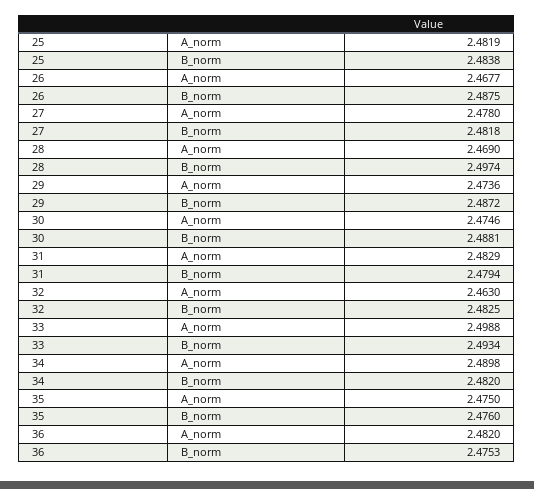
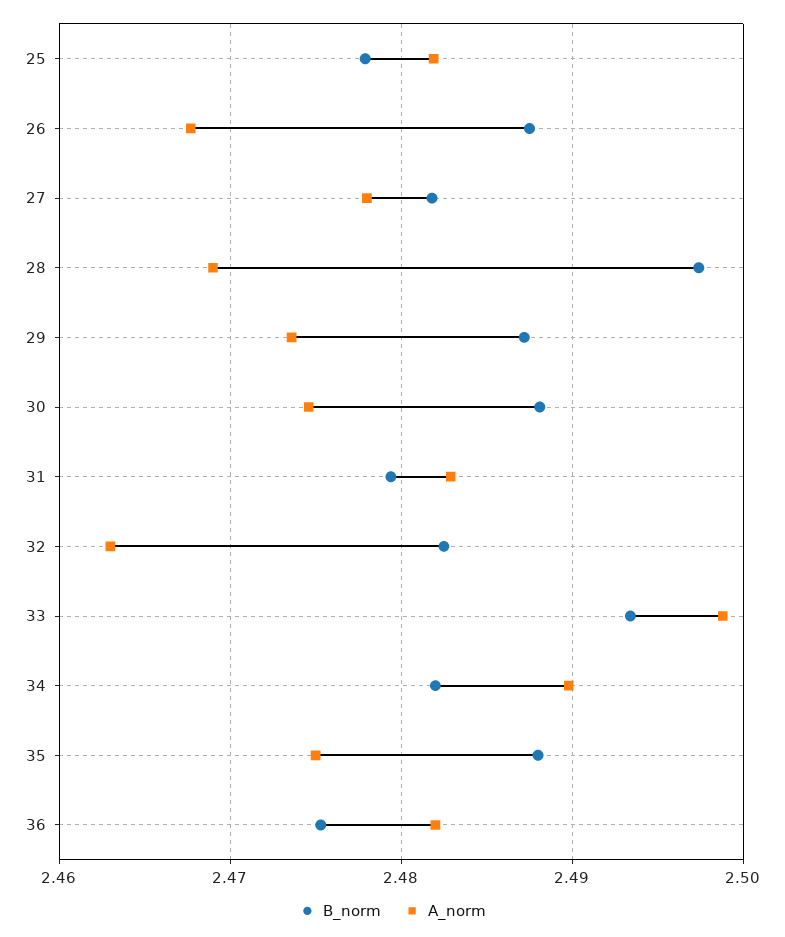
B_norm, 25: 2.4838 -> 2.478
B_norm, 35: 2.476 -> 2.488

